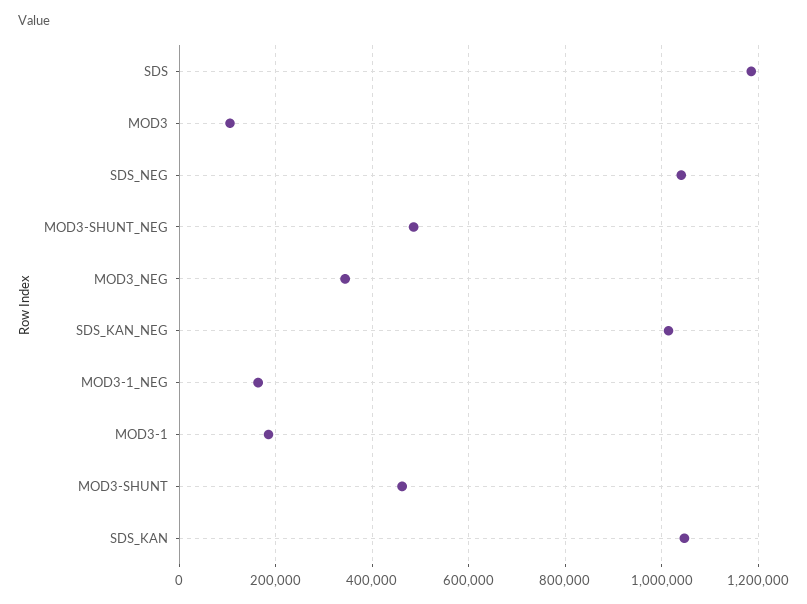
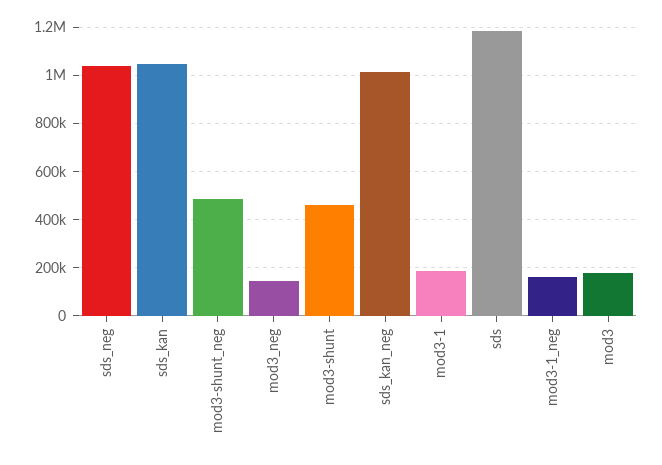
MOD3: 100000 -> 175000
MOD3_NEG: 340000 -> 150000

